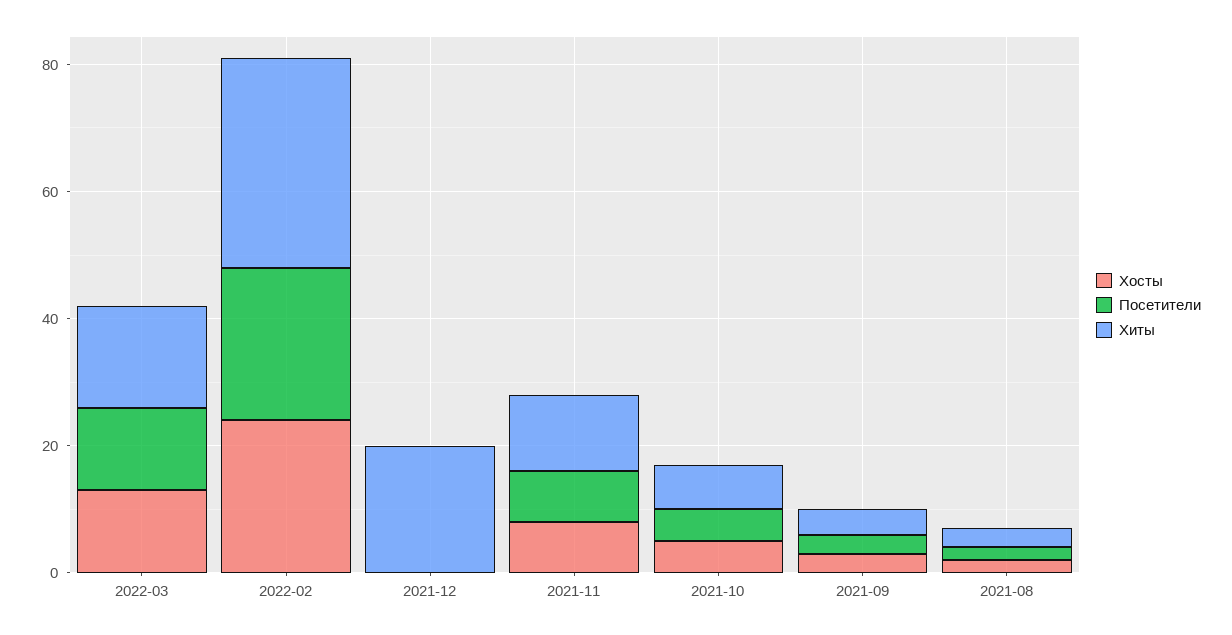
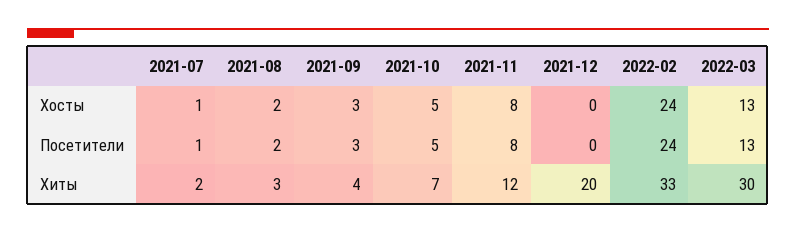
Хиты, 2022-03: 15 -> 30
Хосты, 2021-07: none -> 1
Посетители, 2021-07: none -> 1
Хиты, 2021-07: none -> 2

